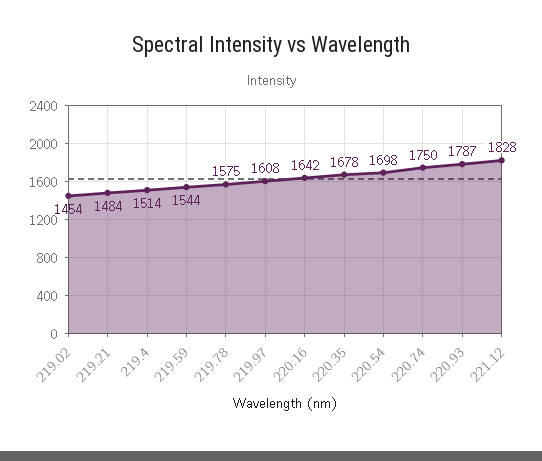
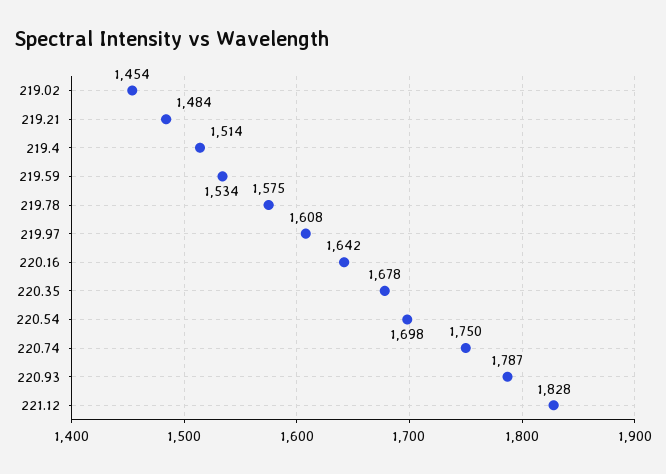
219.59: 1544 -> 1534

